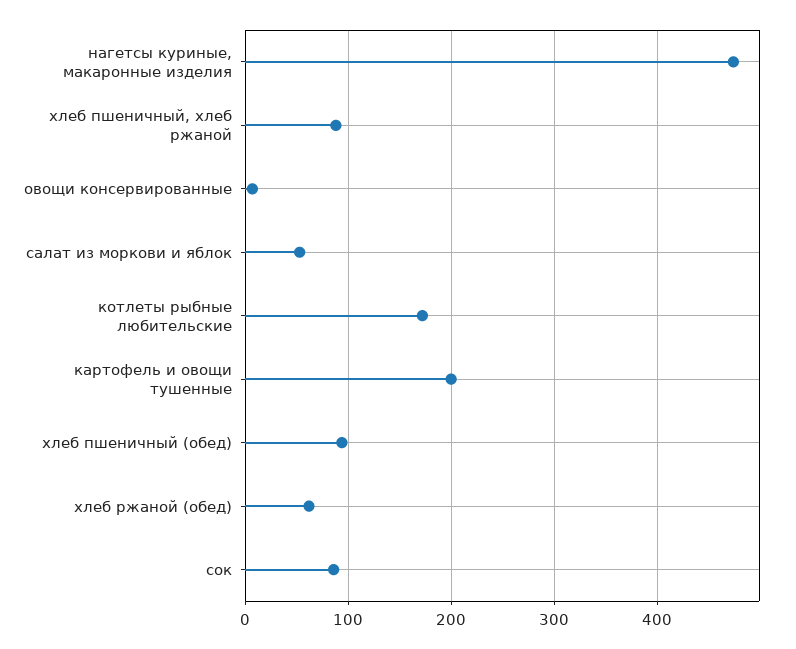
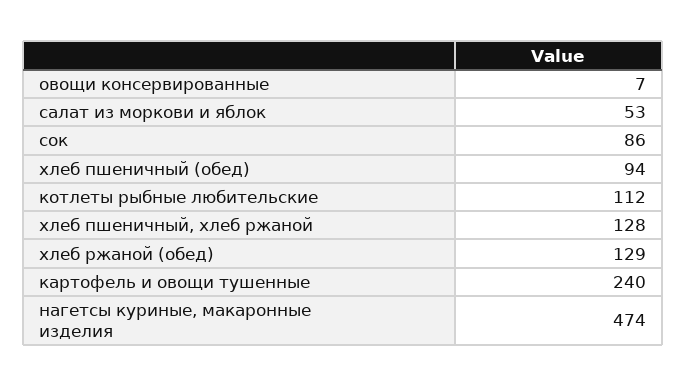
хлеб пшеничный, хлеб ржаной: 90 -> 128
котлеты рыбные любительские: 170 -> 112
картофель и овощи тушенные: 200 -> 240
хлеб ржаной (обед): 60 -> 129

